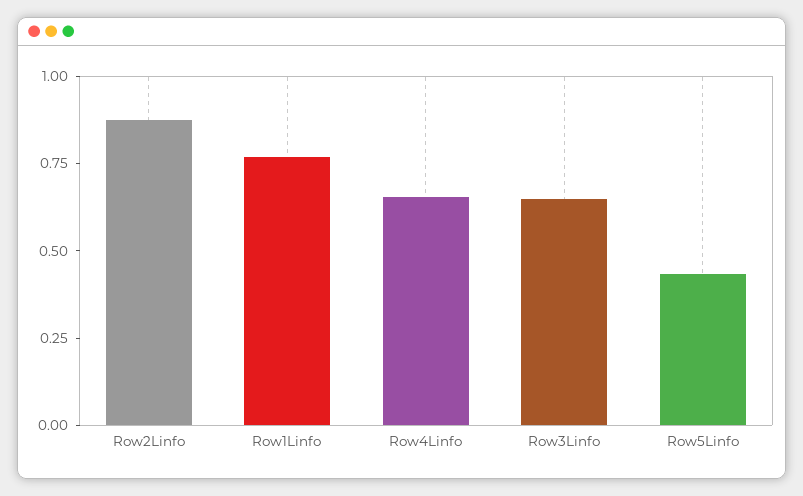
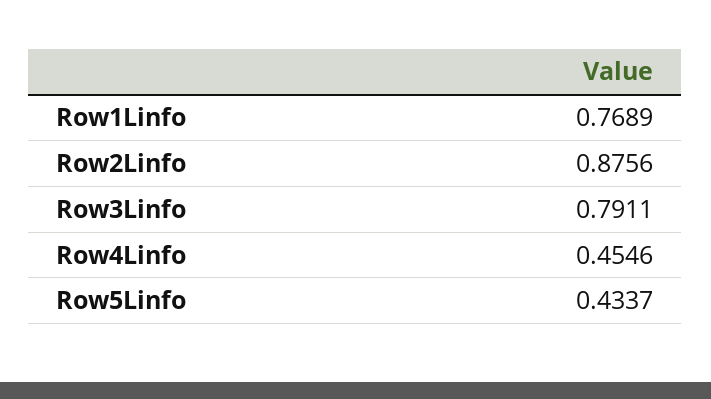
Row4Linfo: 0.65 -> 0.4546
Row3Linfo: 0.65 -> 0.7911

